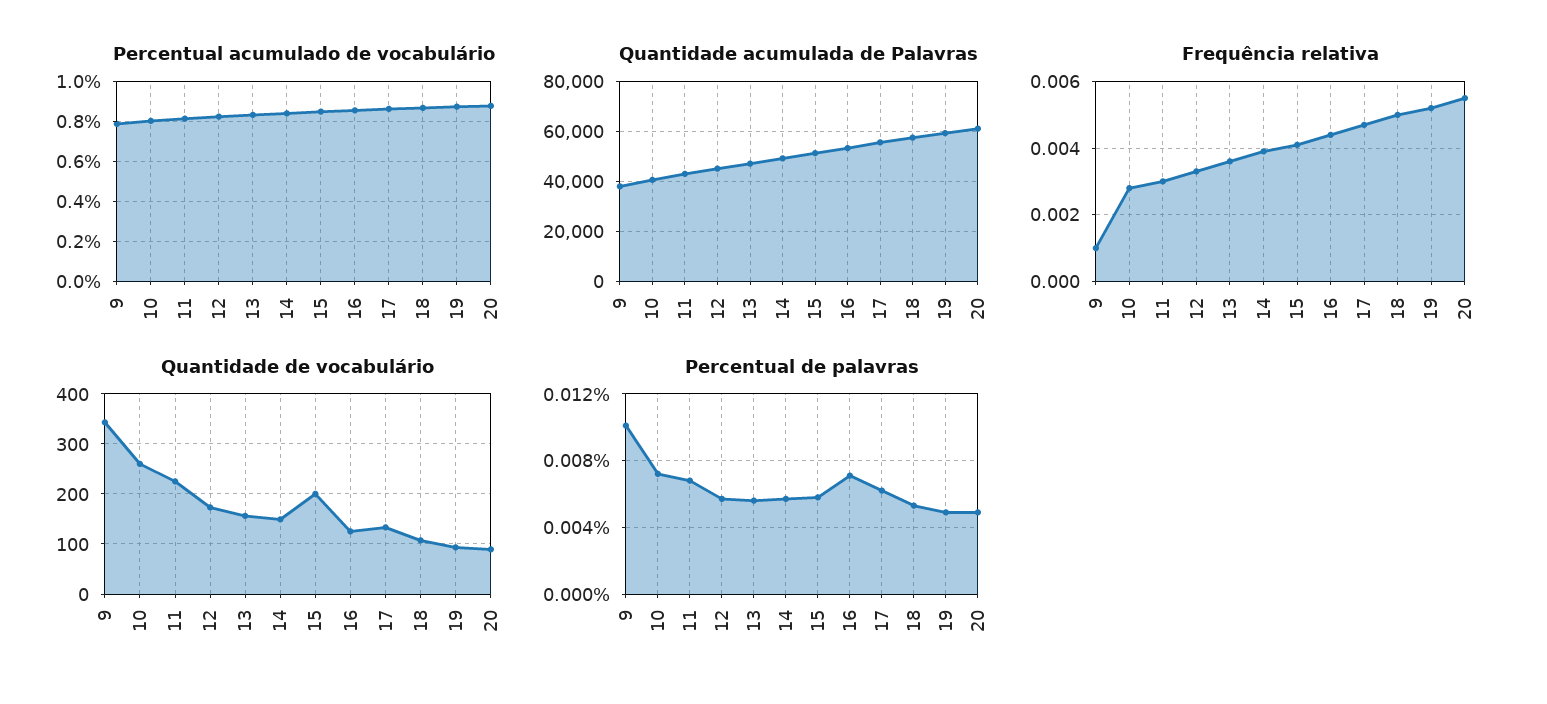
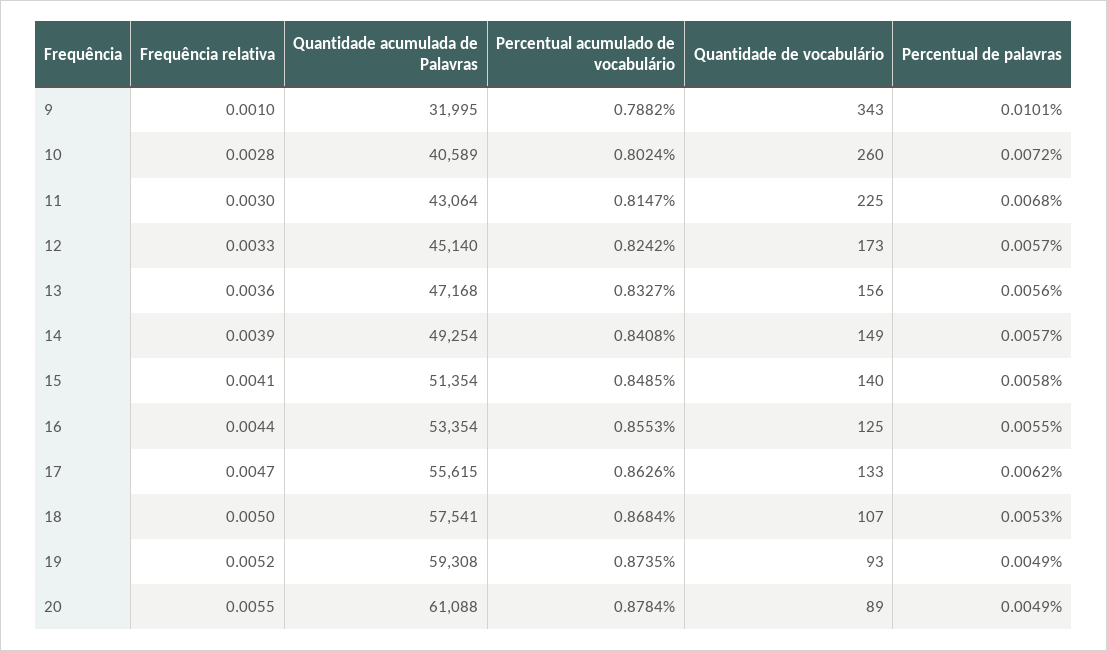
Quantidade acumulada de Palavras, 9: 37500 -> 31995
Quantidade de vocabulário, 15: 200 -> 140
Percentual de palavras, 16: 0.007 -> 0.0055

